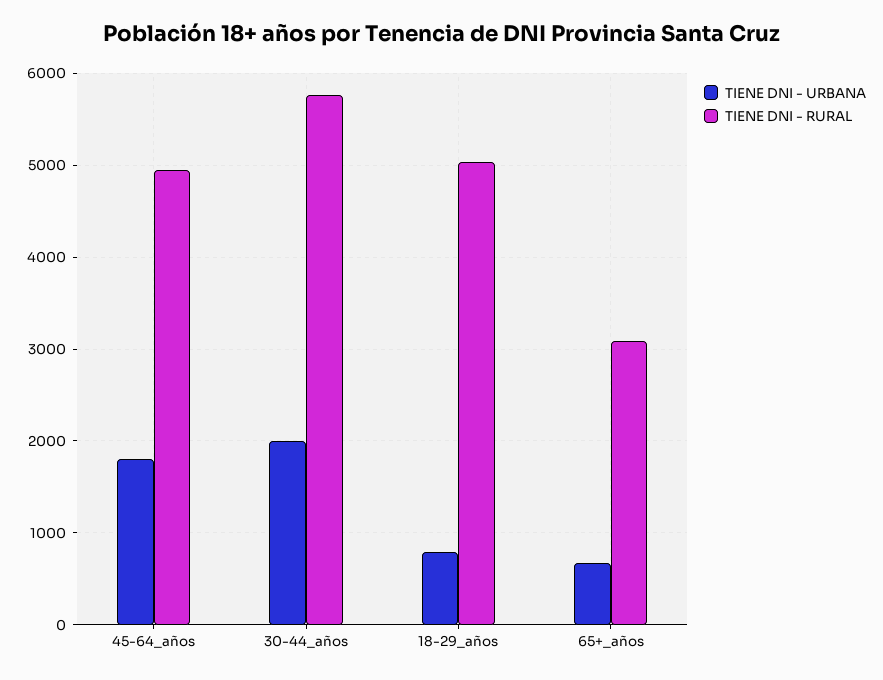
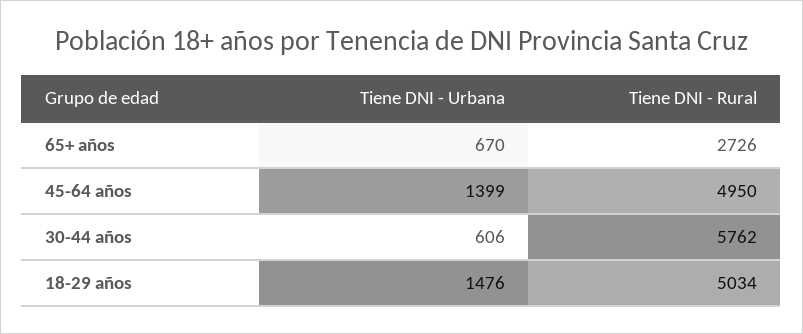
TIENE DNI - URBANA, 45-64_años: 1800 -> 1399
TIENE DNI - URBANA, 30-44_años: 2000 -> 606
TIENE DNI - URBANA, 18-29_años: 800 -> 1476
TIENE DNI - RURAL, 65+_años: 3100 -> 2726

